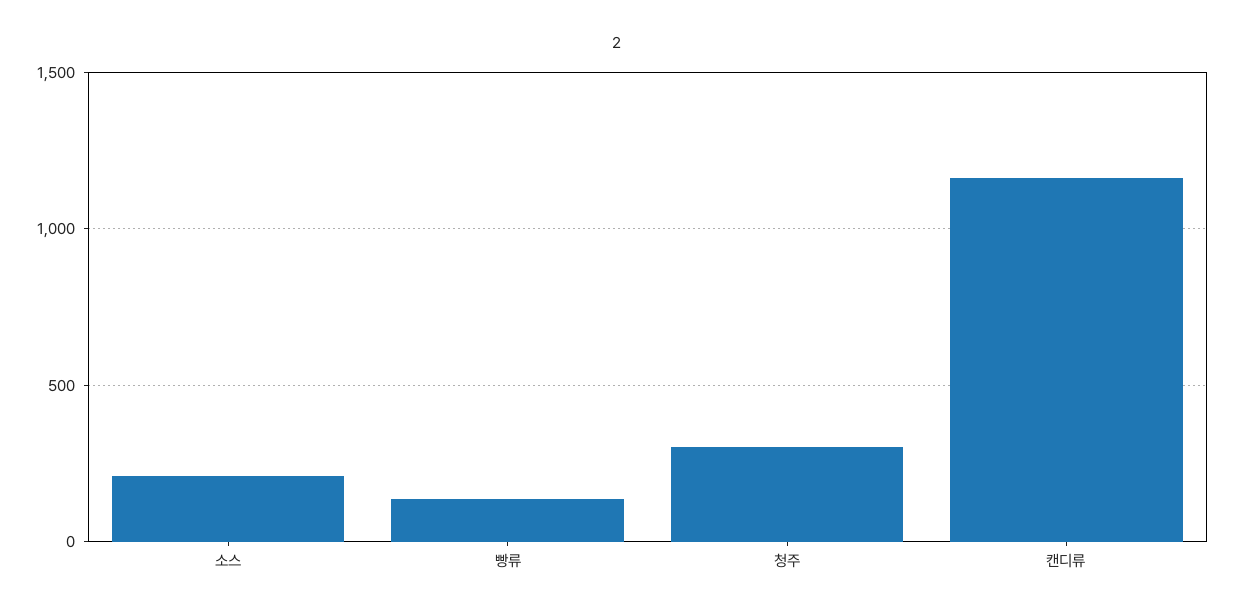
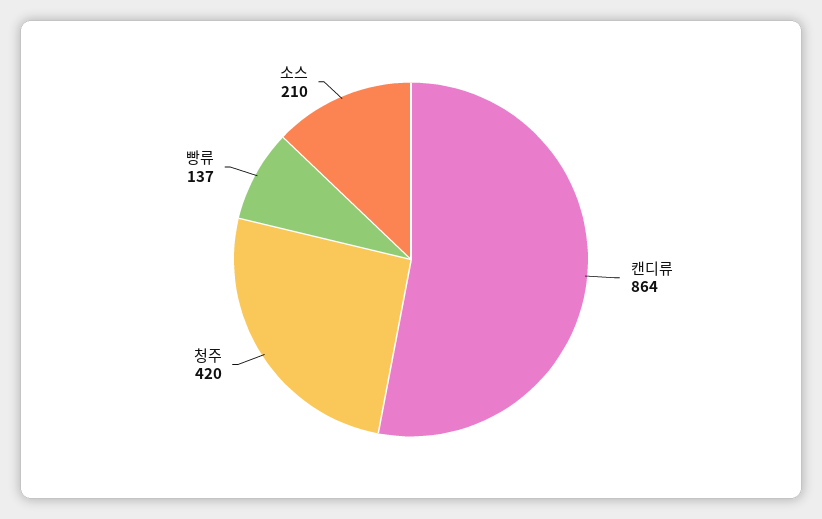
청주: 300 -> 420
캔디류: 1150 -> 864

